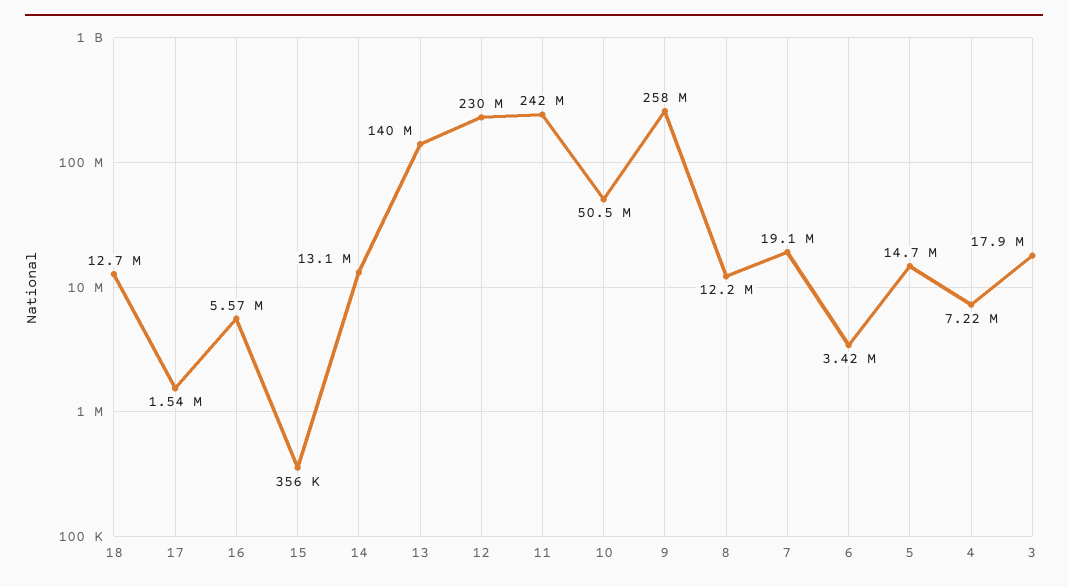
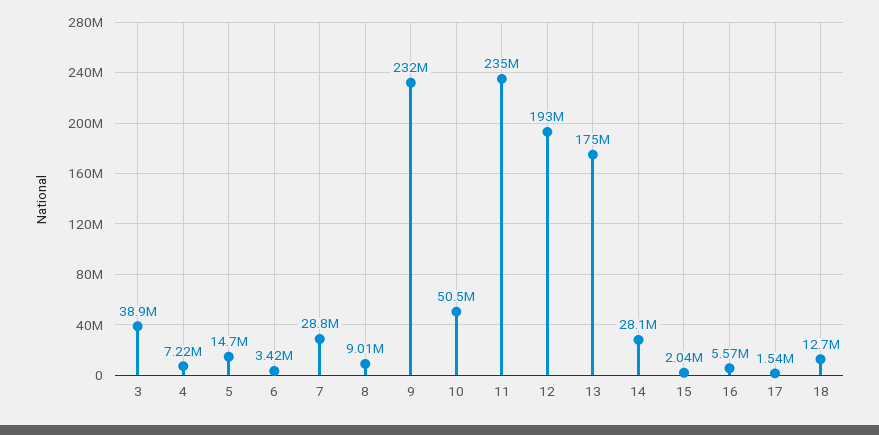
15: 356000 -> 2040000
14: 13100000 -> 28100000
13: 140000000 -> 175000000
12: 230000000 -> 193000000
11: 242000000 -> 235000000
9: 258000000 -> 232000000
8: 12200000 -> 9010000
7: 19100000 -> 28800000
3: 17900000 -> 38900000

